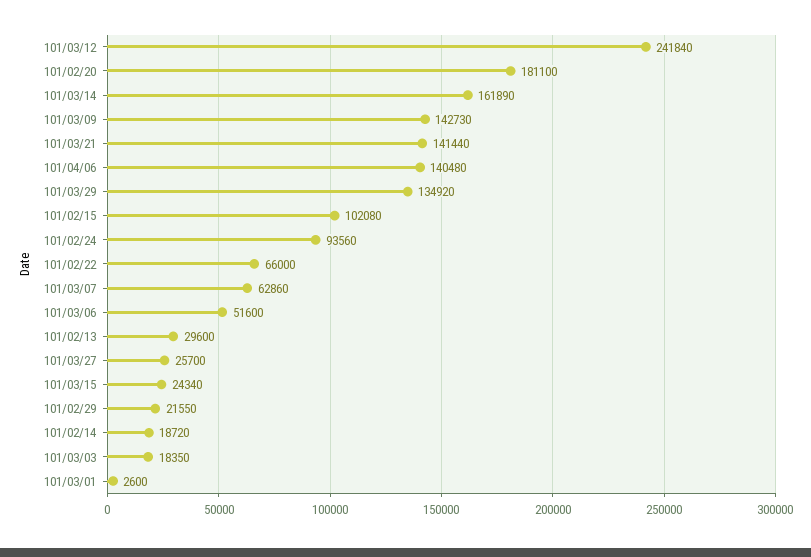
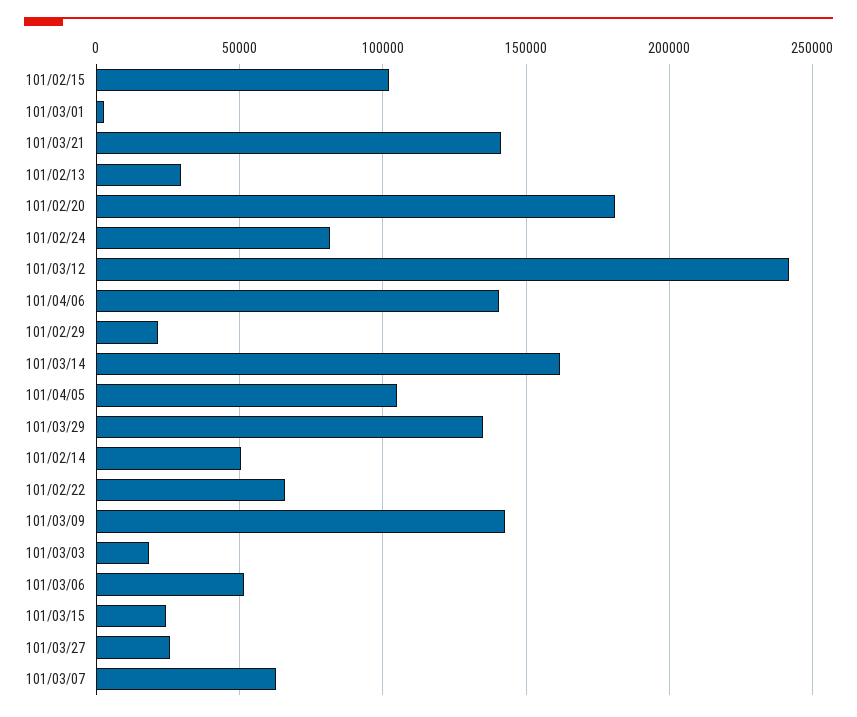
101/02/24: 93560 -> 80000
101/02/14: 18720 -> 50000
101/04/05: none -> 105000

